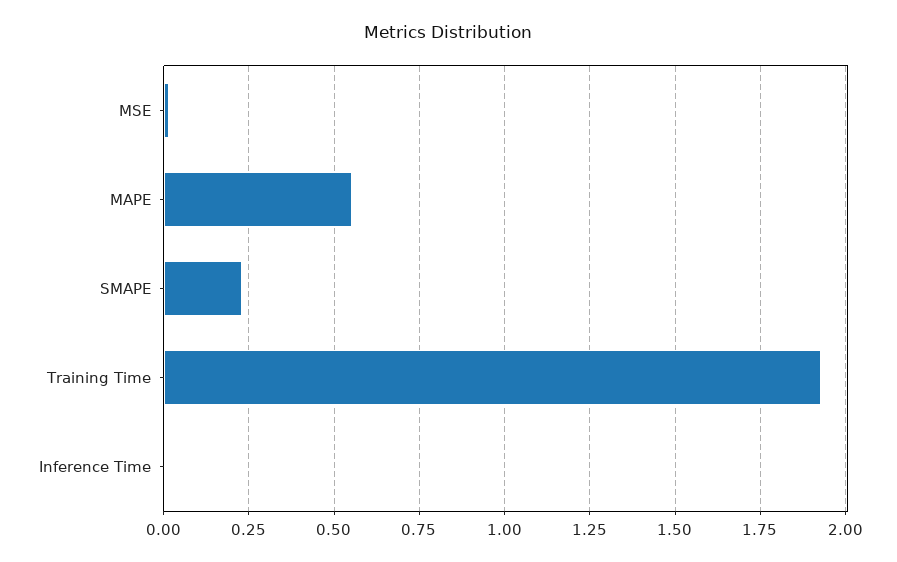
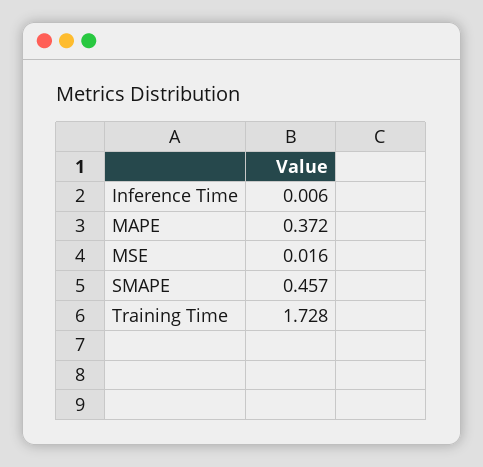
MAPE: 0.55 -> 0.372
SMAPE: 0.225 -> 0.457
Training Time: 1.925 -> 1.728

